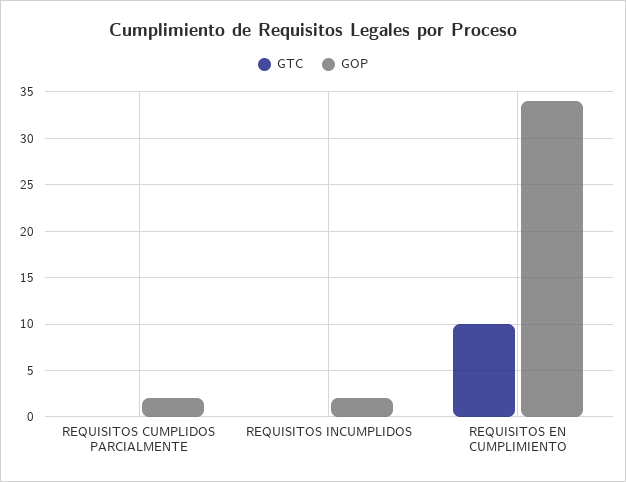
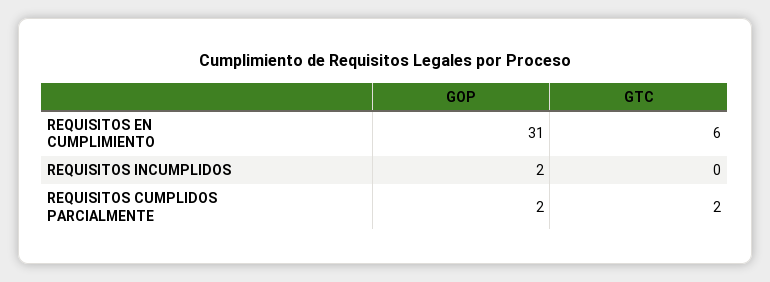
GTC, REQUISITOS CUMPLIDOS PARCIALMENTE: 0 -> 2
GTC, REQUISITOS EN CUMPLIMIENTO: 10 -> 6
GOP, REQUISITOS EN CUMPLIMIENTO: 34 -> 31

